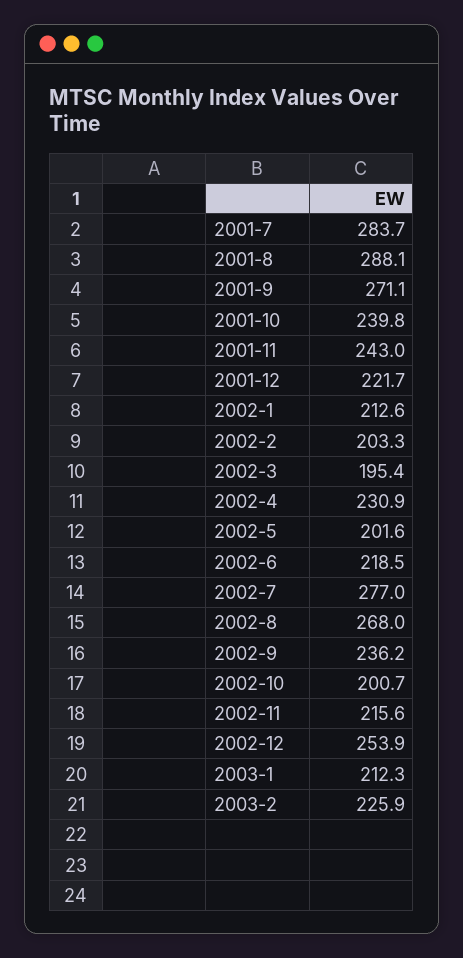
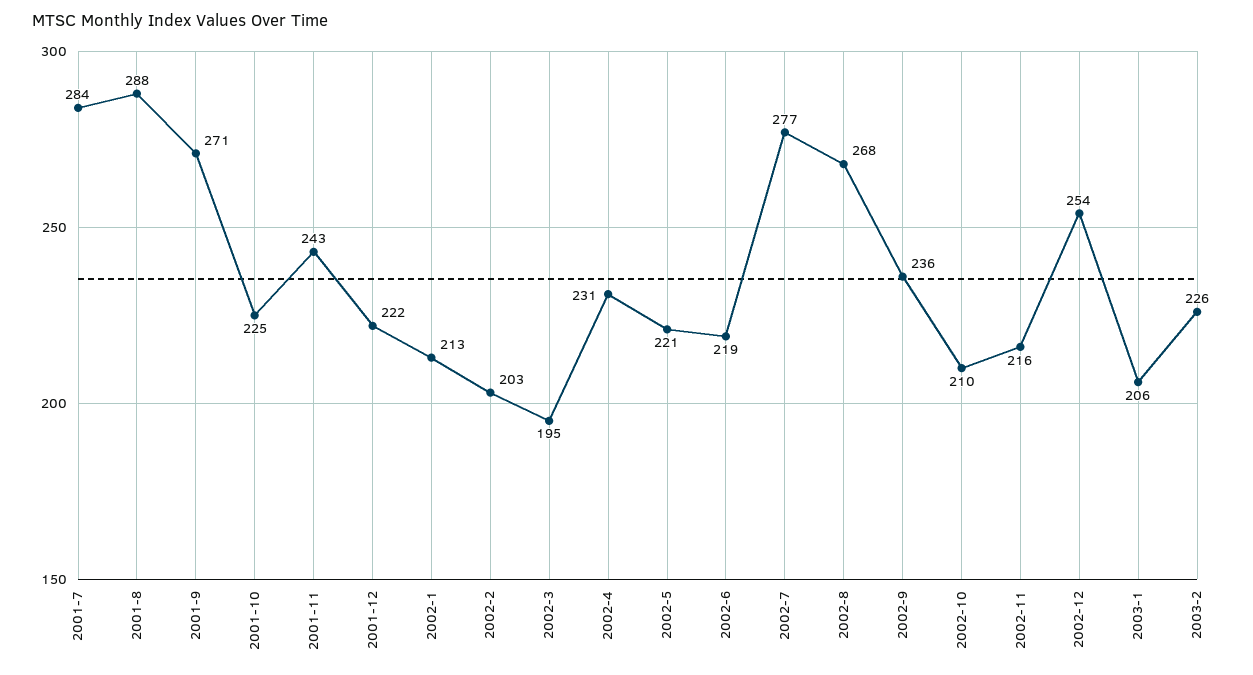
2001-10: 239.8 -> 225
2002-5: 201.6 -> 221
2002-10: 200.7 -> 210
2003-1: 212.3 -> 206

